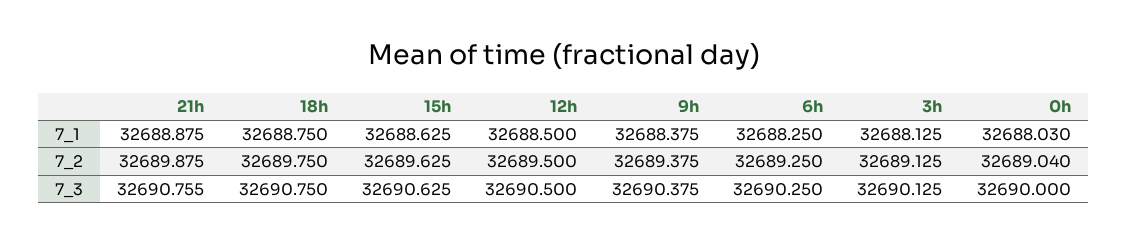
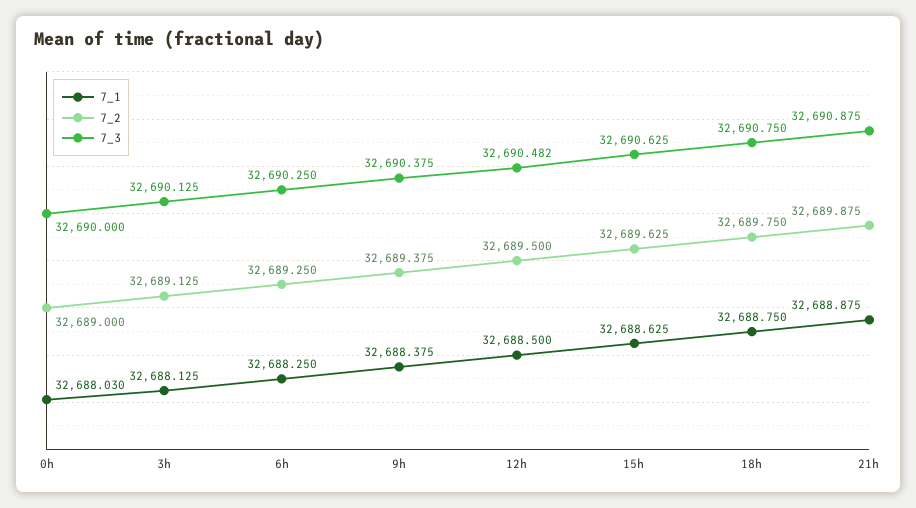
7_2, 0h: 32689.04 -> 32689
7_3, 21h: 32690.755 -> 32690.875
7_3, 12h: 32690.5 -> 32690.482

